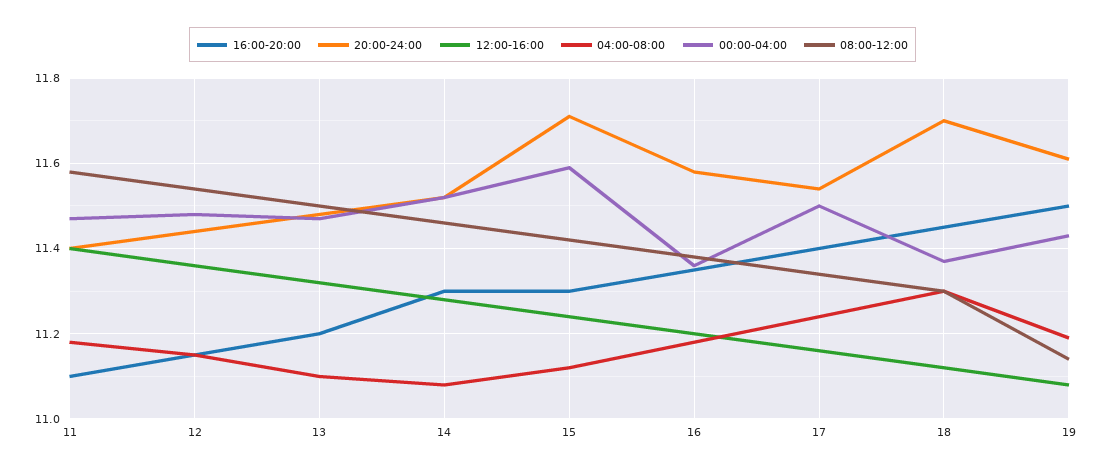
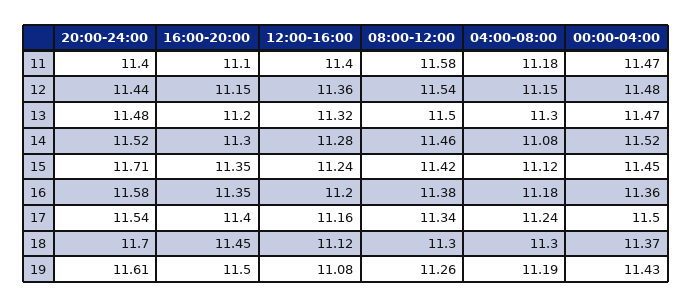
04:00-08:00, 13: 11.1 -> 11.3
16:00-20:00, 15: 11.3 -> 11.35
00:00-04:00, 15: 11.6 -> 11.45
08:00-12:00, 19: 11.15 -> 11.26

